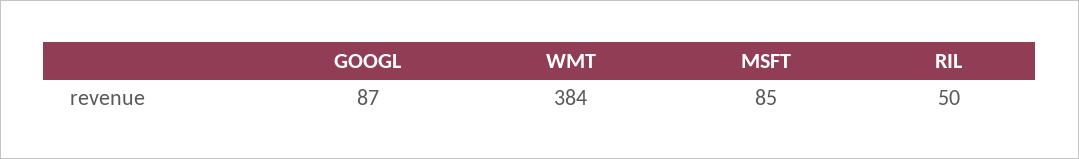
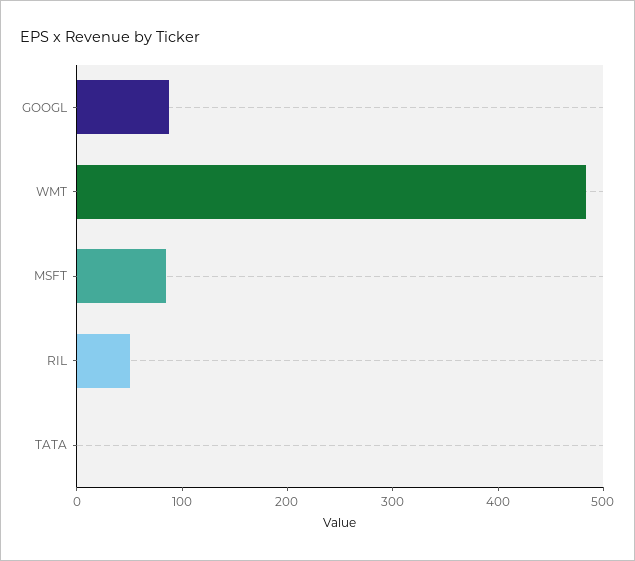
WMT: 384 -> 480
TATA: none -> 0

